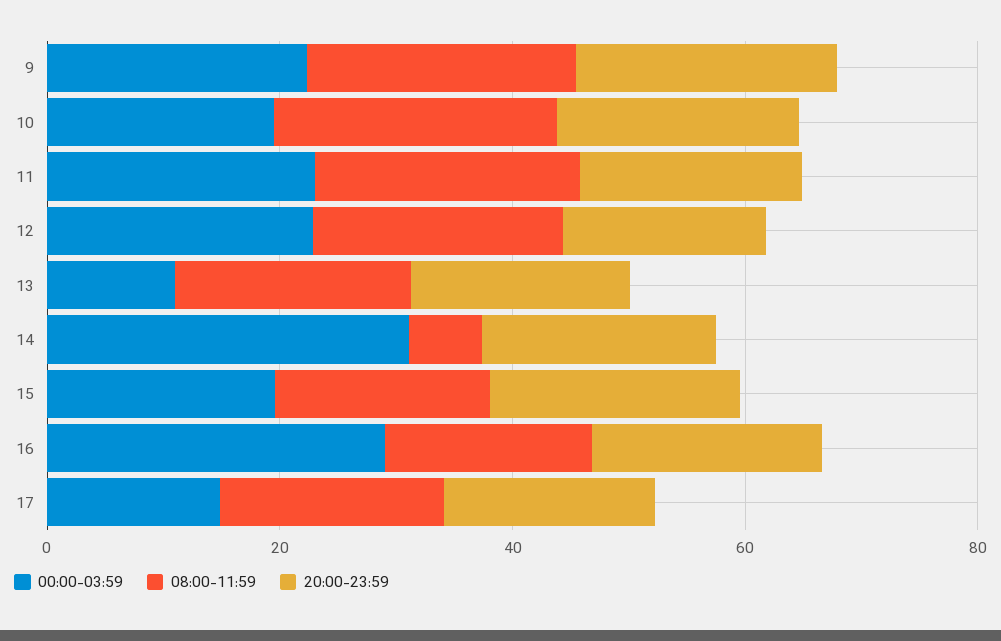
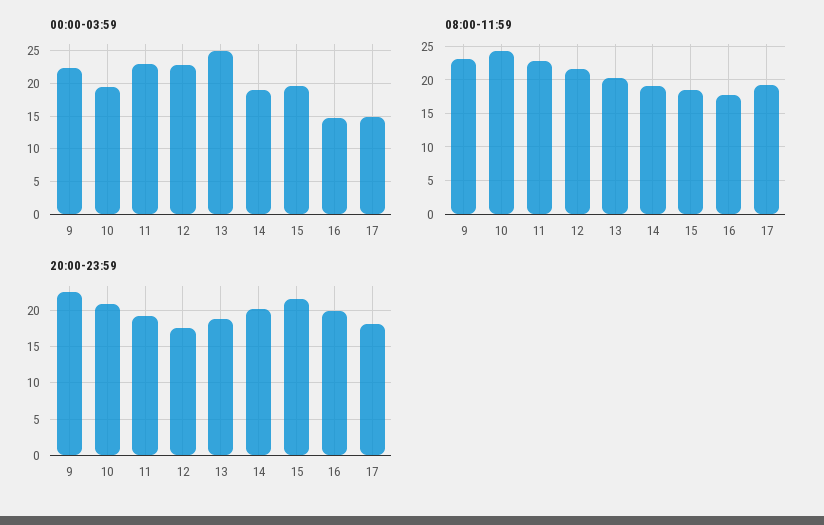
00:00-03:59, 13: 10 -> 25
00:00-03:59, 14: 30 -> 19
08:00-11:59, 14: 5 -> 19
00:00-03:59, 16: 30 -> 15

